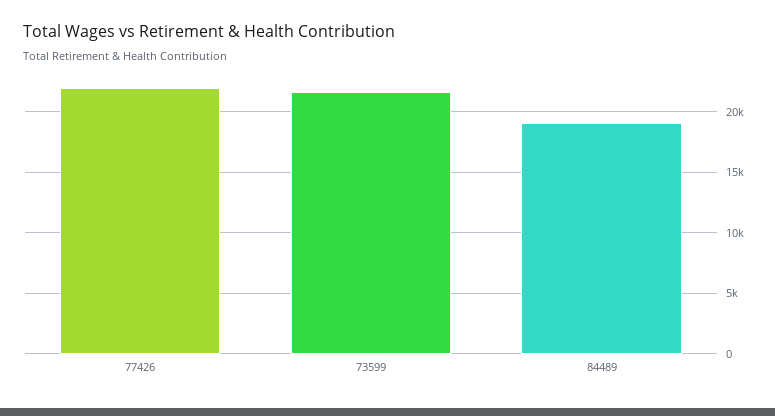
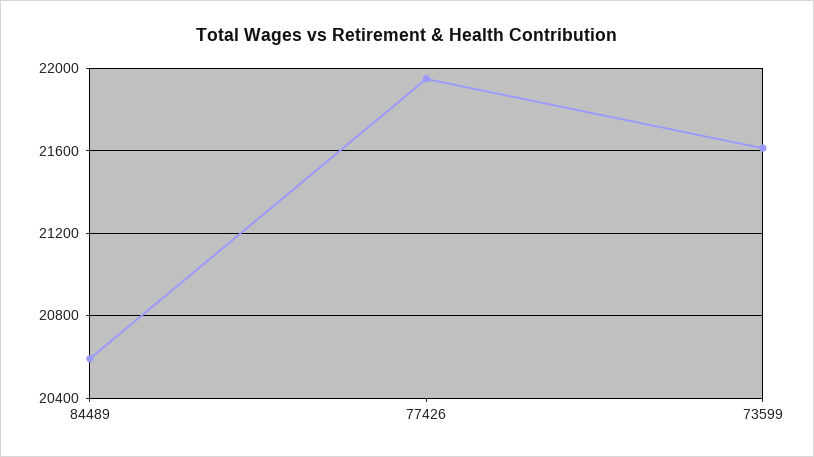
84489: 19000 -> 20600

